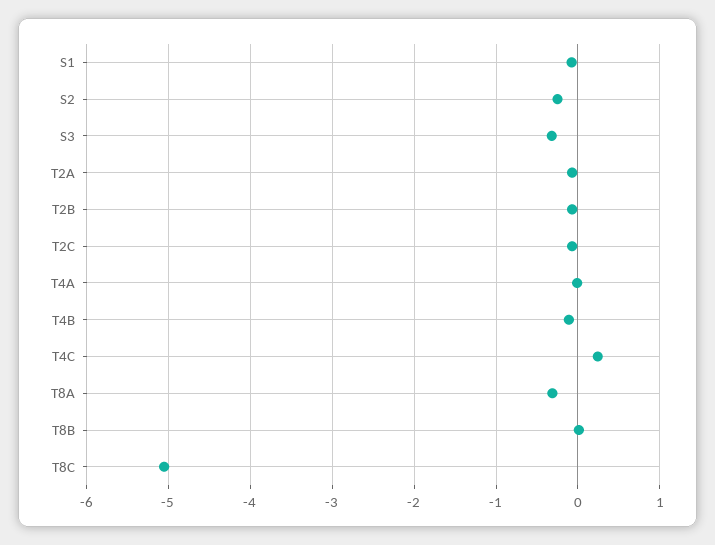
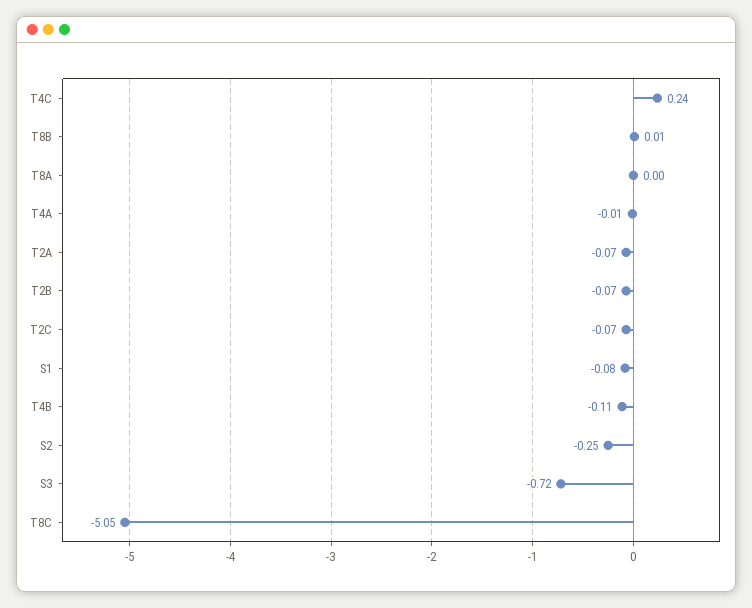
S3: -0.3 -> -0.72
T8A: -0.3 -> 0

